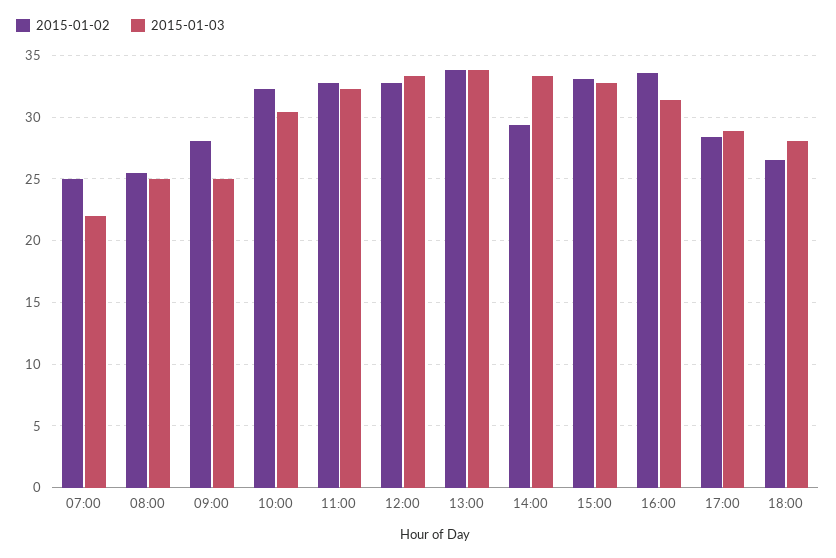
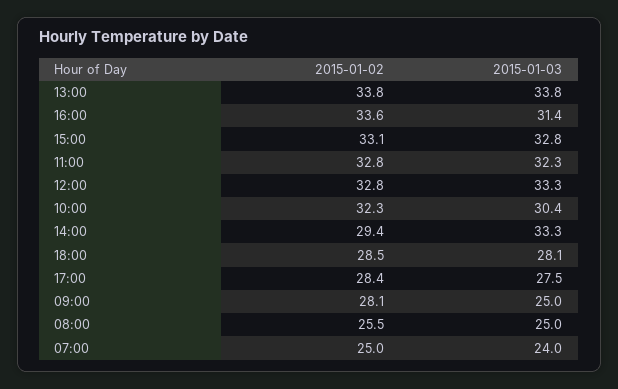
2015-01-03, 07:00: 22 -> 24
2015-01-03, 17:00: 29 -> 27.5
2015-01-02, 18:00: 26.5 -> 28.5

